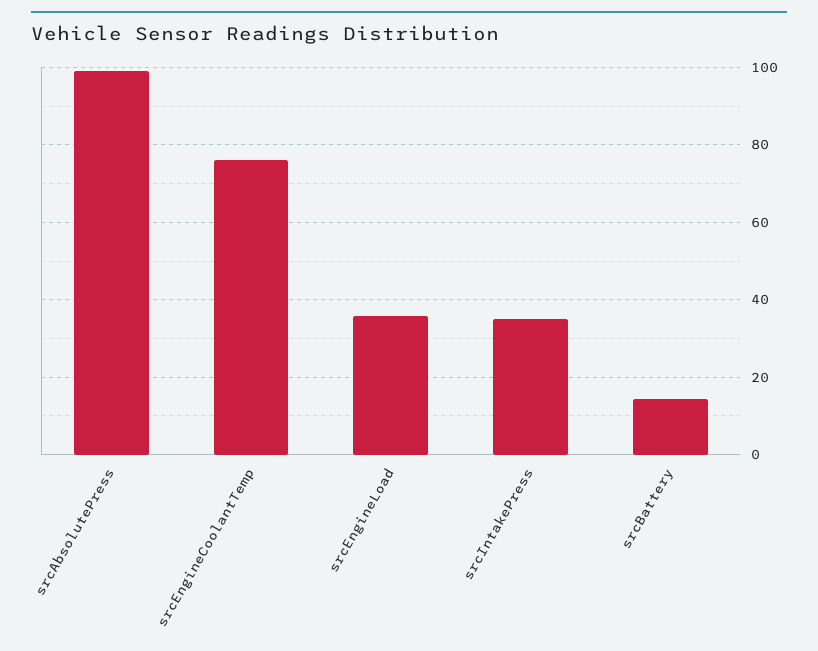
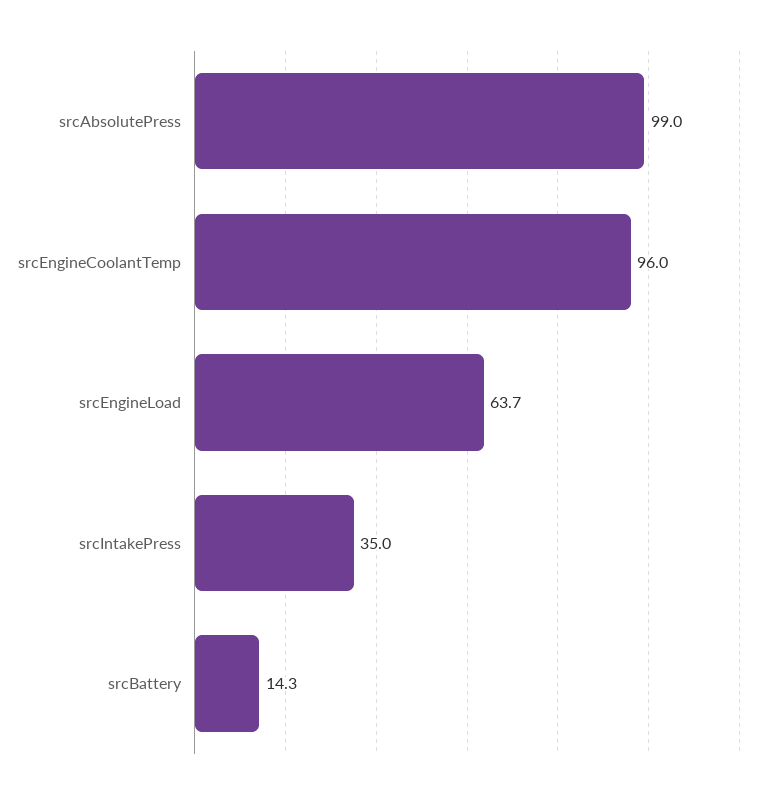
srcEngineCoolantTemp: 76 -> 96
srcEngineLoad: 36 -> 63.7

